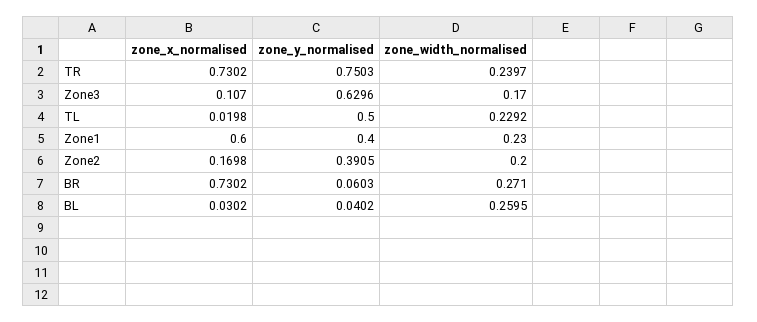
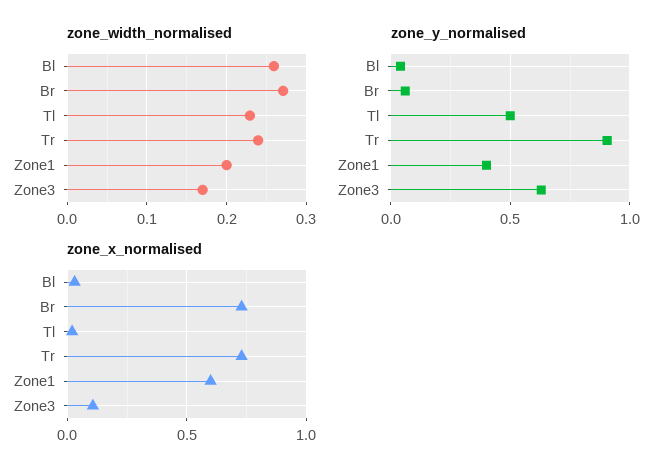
zone_y_normalised, TR: 0.7503 -> 0.9
zone_width_normalised, Zone1: 0.23 -> 0.2
zone_x_normalised, Zone2: 0.1698 -> none
zone_y_normalised, Zone2: 0.3905 -> none
zone_width_normalised, Zone2: 0.2 -> none

